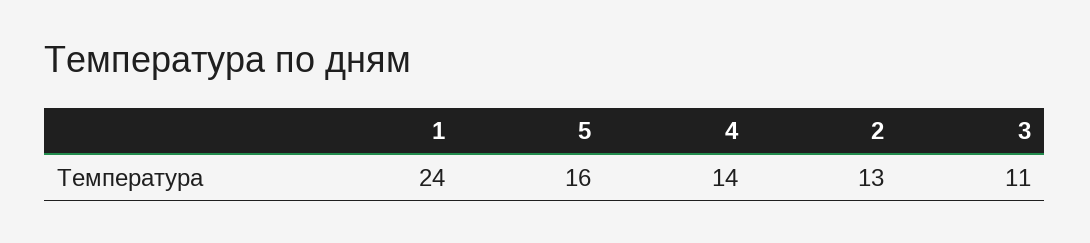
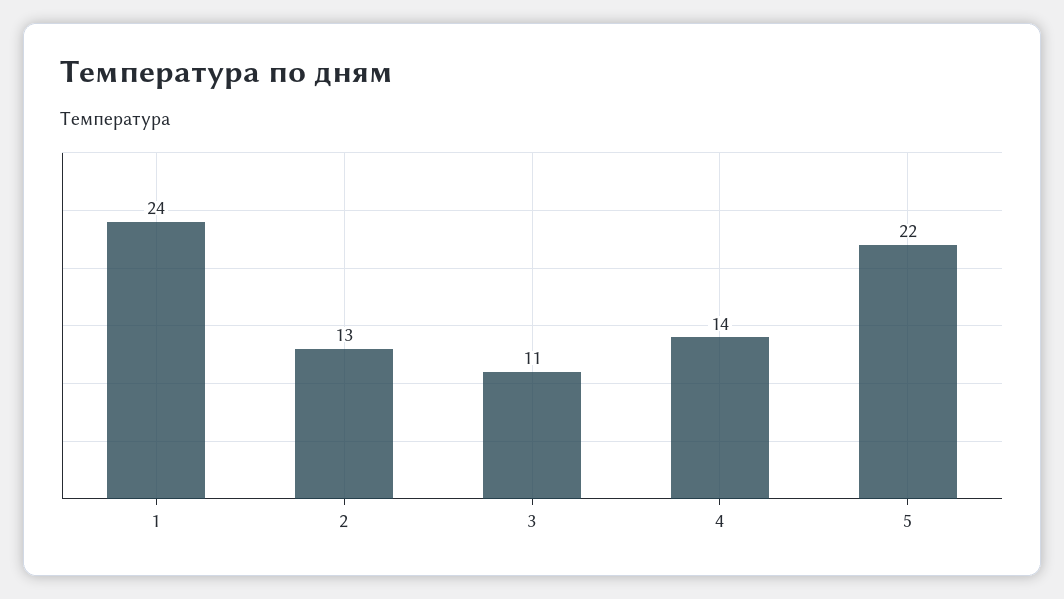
5: 16 -> 22

